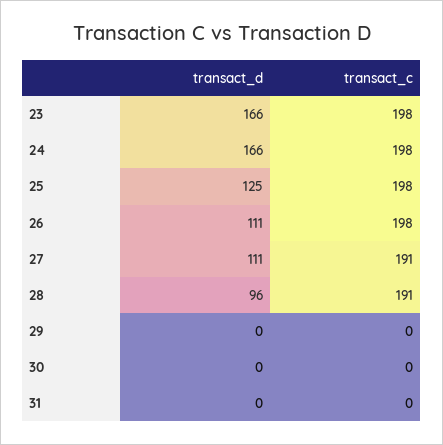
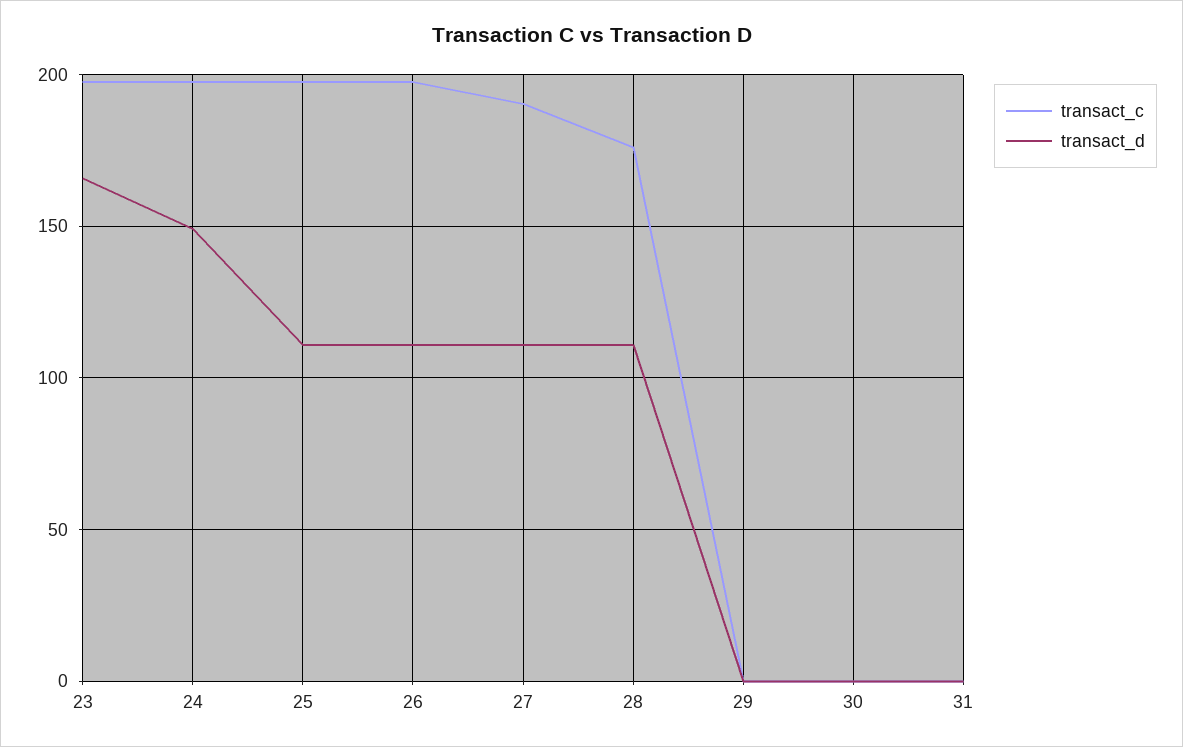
transact_d, 24: 166 -> 150
transact_d, 25: 125 -> 110
transact_d, 28: 96 -> 110
transact_c, 28: 191 -> 175

